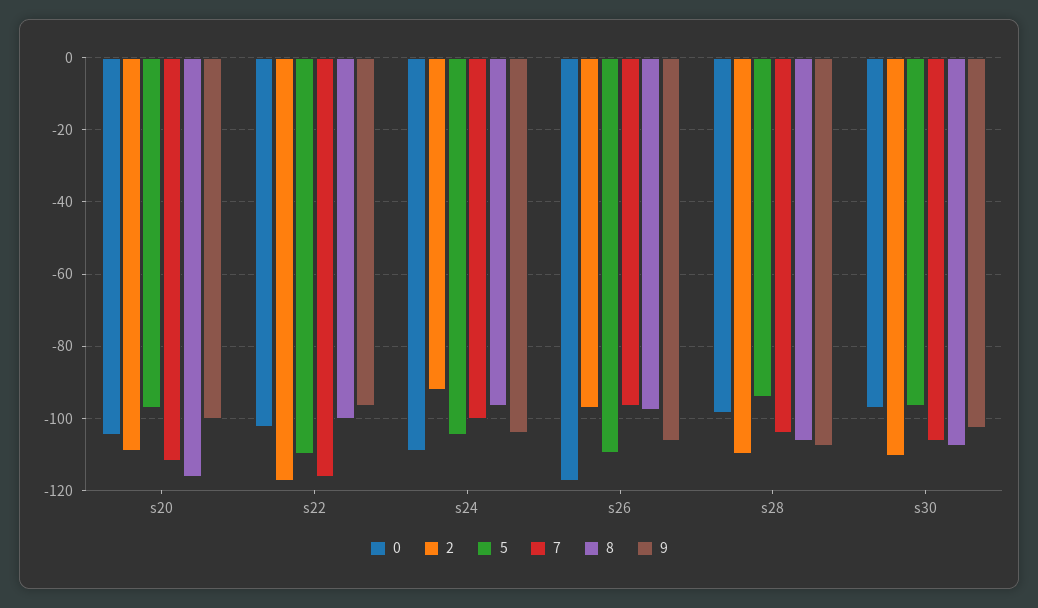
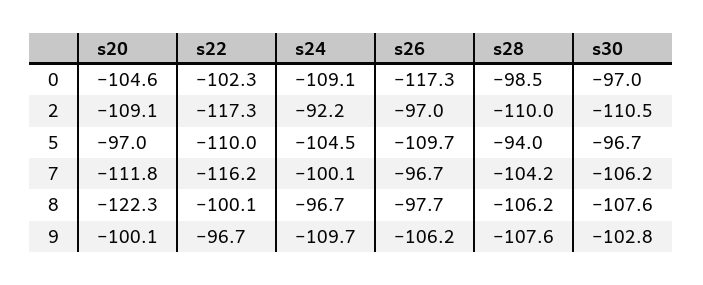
8, s20: -116 -> -122.3
9, s24: -104 -> -109.7

